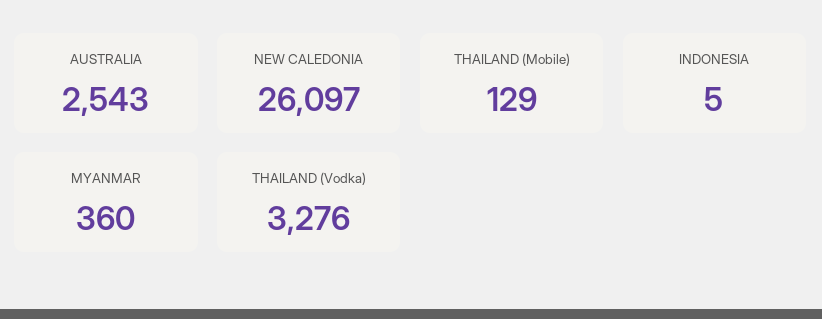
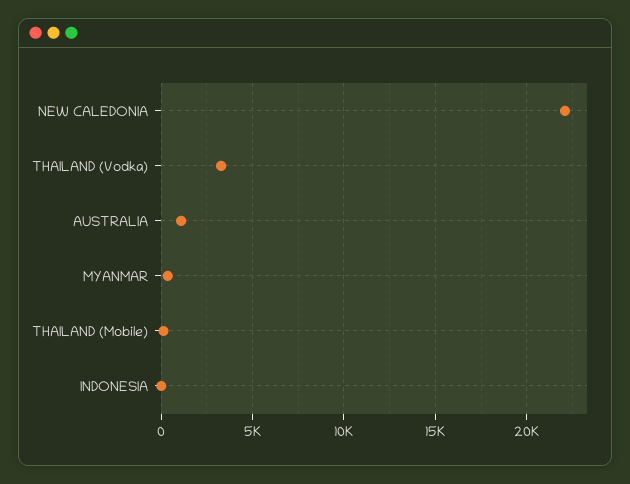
AUSTRALIA: 2543 -> 1000
NEW CALEDONIA: 26097 -> 22000

